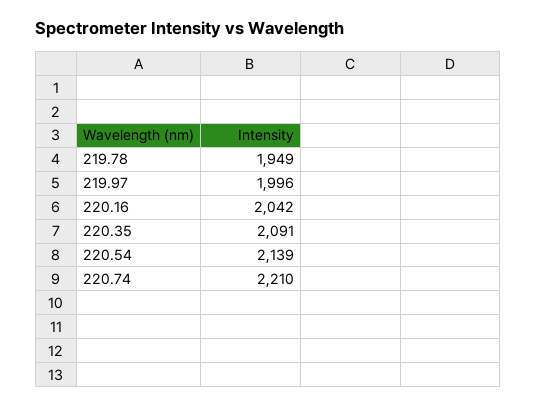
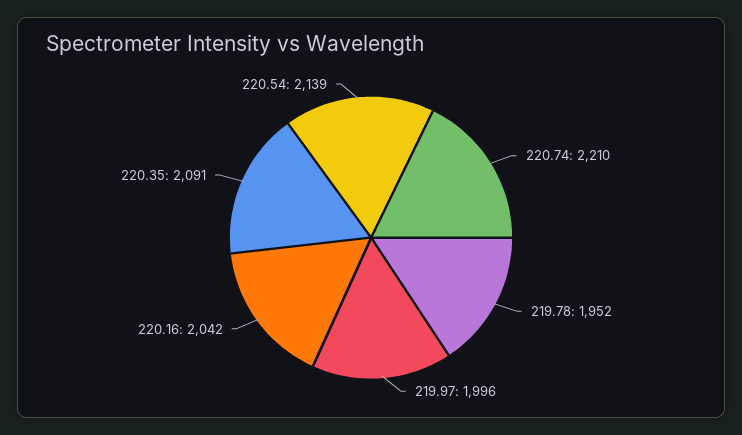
219.78: 1949 -> 1952

